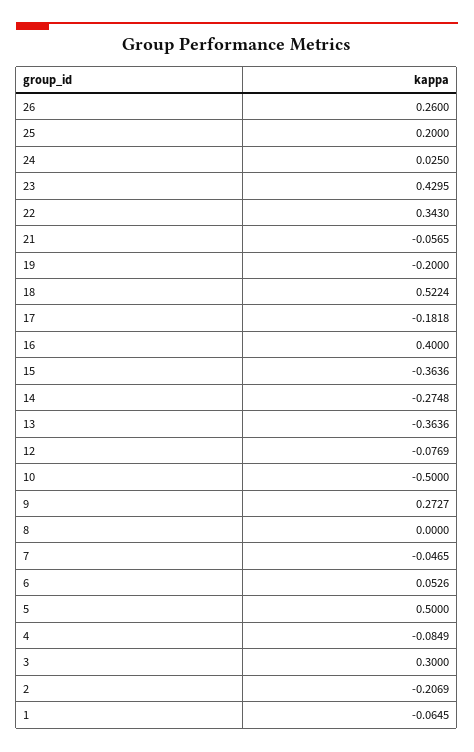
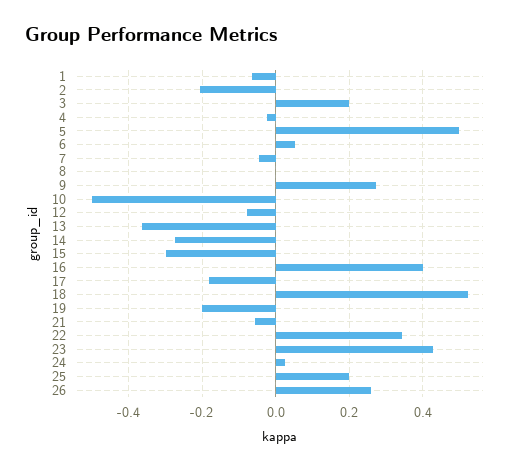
15: -0.3636 -> -0.3
4: -0.0849 -> -0.02
3: 0.3 -> 0.2

